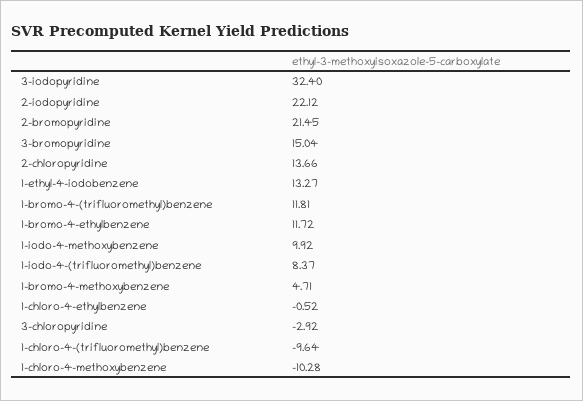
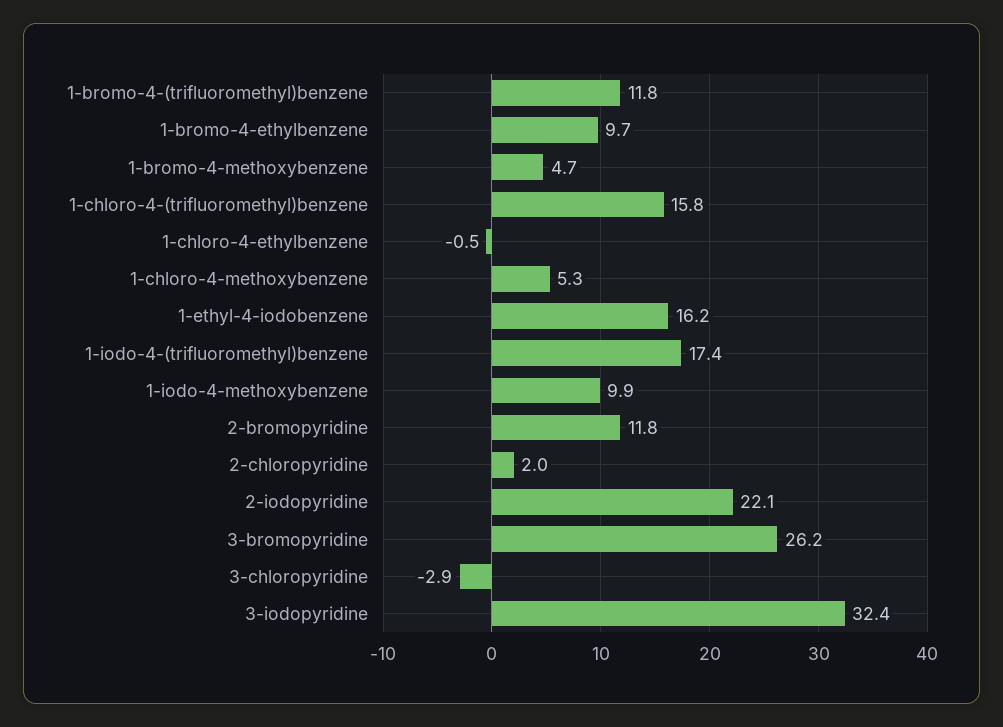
2-bromopyridine: 21.45 -> 11.8
3-bromopyridine: 15.04 -> 26.2
2-chloropyridine: 13.66 -> 2
1-ethyl-4-iodobenzene: 13.27 -> 16.2
1-bromo-4-ethylbenzene: 11.72 -> 9.7
1-iodo-4-(trifluoromethyl)benzene: 8.37 -> 17.4
1-chloro-4-(trifluoromethyl)benzene: -9.64 -> 15.8
1-chloro-4-methoxybenzene: -10.28 -> 5.3

